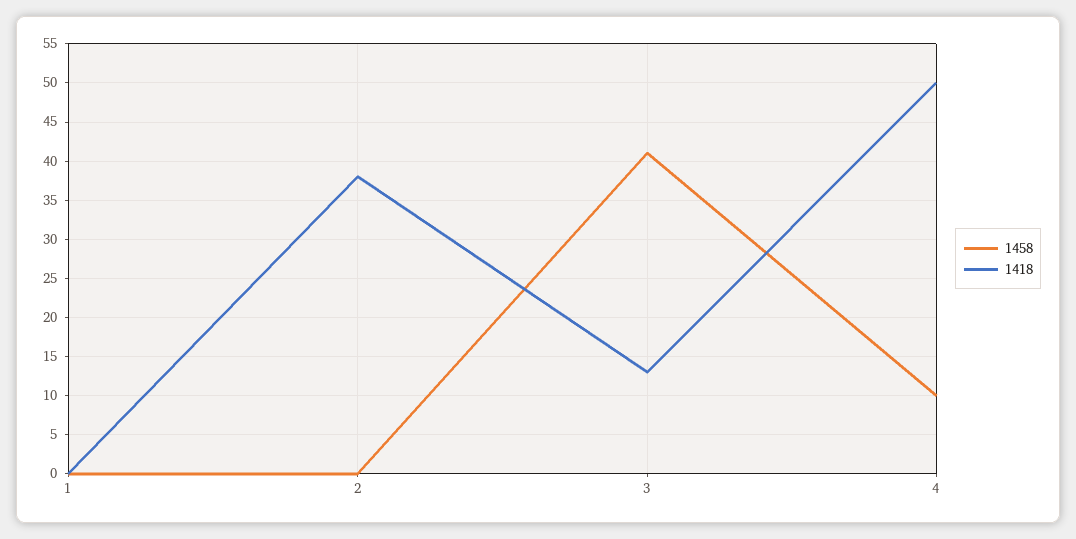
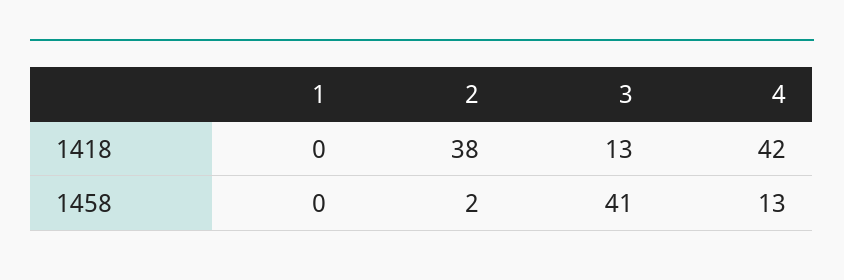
1458, 2: 0 -> 2
1458, 4: 10 -> 13
1418, 4: 50 -> 42

